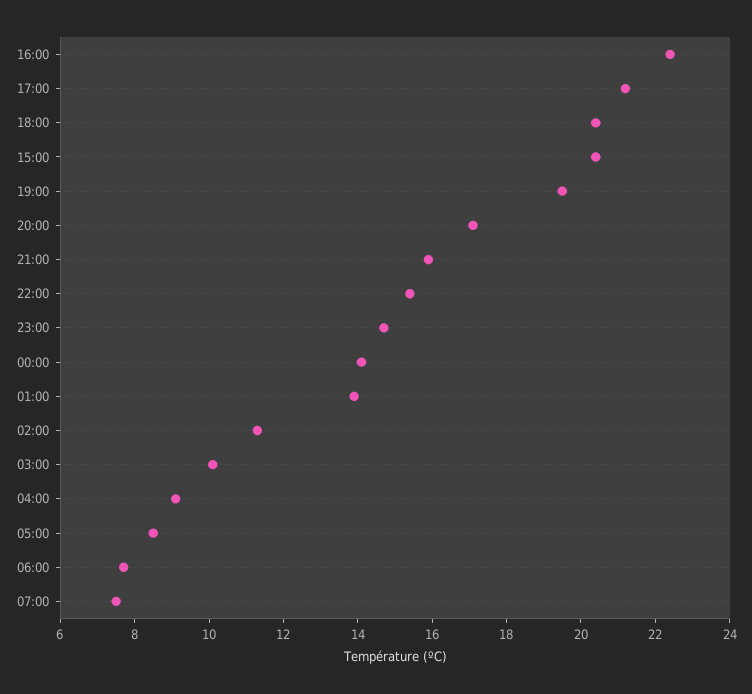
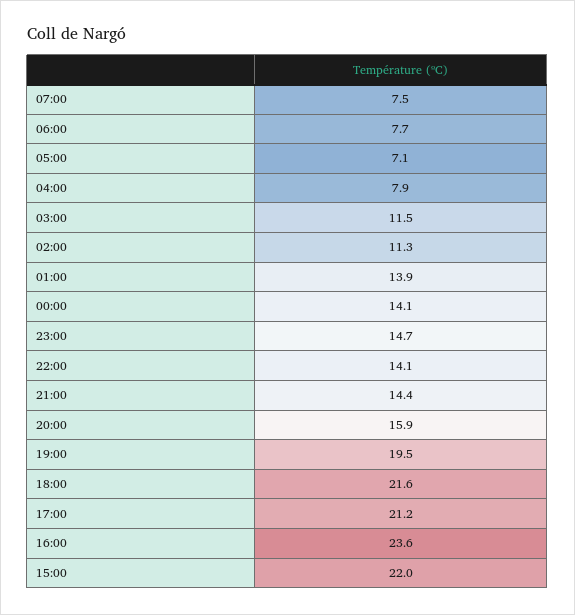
16:00: 22.5 -> 23.6
18:00: 20.5 -> 21.6
15:00: 20.5 -> 22
20:00: 17 -> 15.9
21:00: 16 -> 14.4
22:00: 15.5 -> 14.1
03:00: 10 -> 11.5
04:00: 9 -> 7.9
05:00: 8.5 -> 7.1

